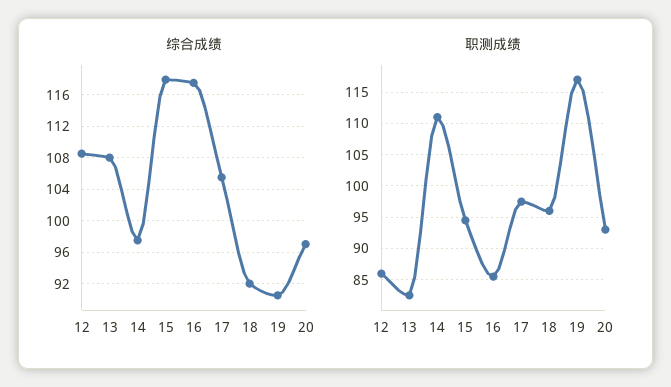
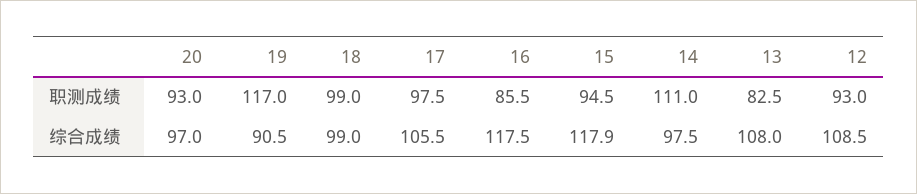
综合成绩, 18: 92 -> 99
职测成绩, 12: 86 -> 93
职测成绩, 18: 96 -> 99

